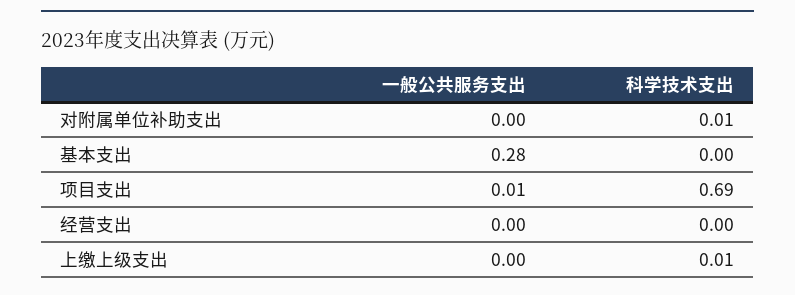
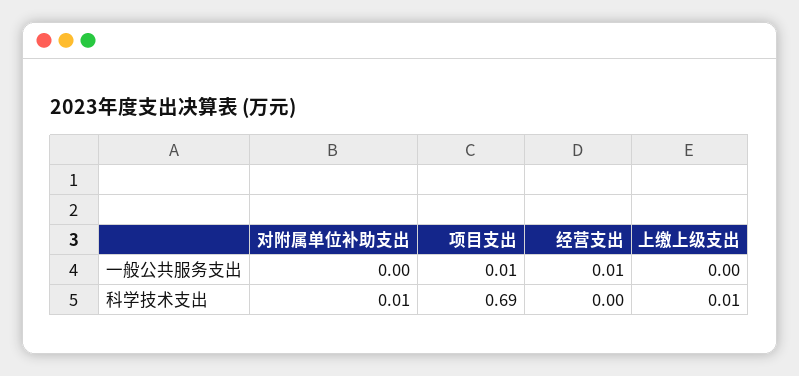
一般公共服务支出, 基本支出: 0.28 -> none
科学技术支出, 基本支出: 0 -> none
一般公共服务支出, 经营支出: 0 -> 0.01

